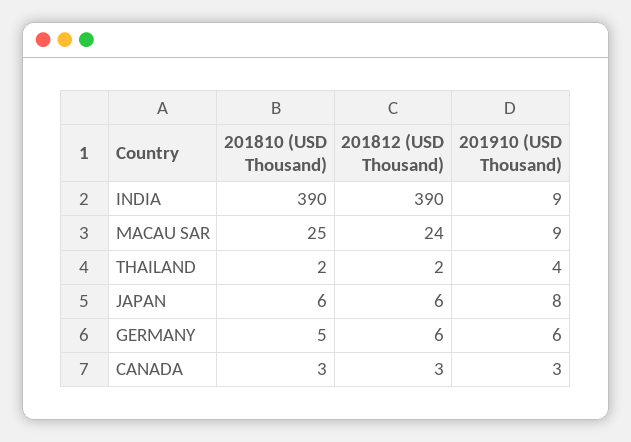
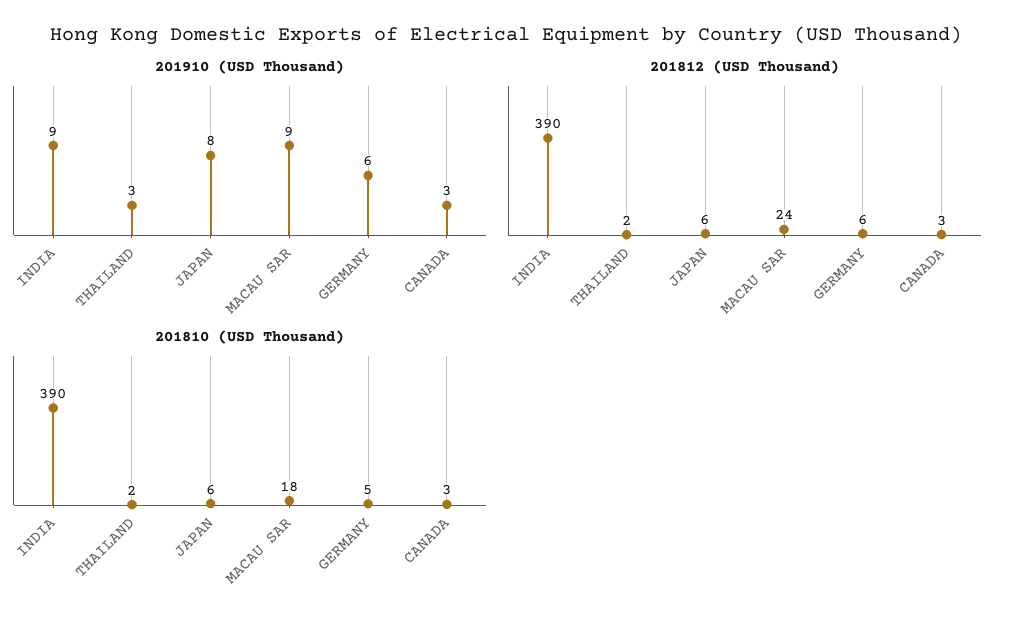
201810 (USD Thousand), MACAU SAR: 25 -> 18
201910 (USD Thousand), THAILAND: 4 -> 3

